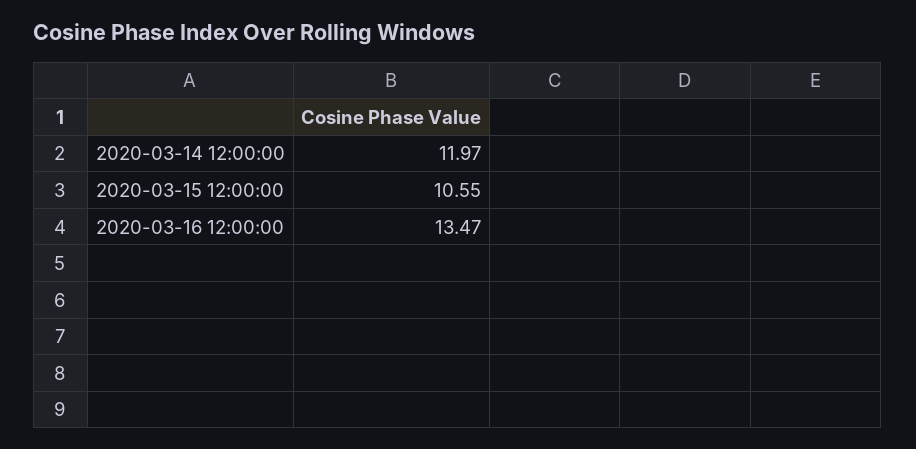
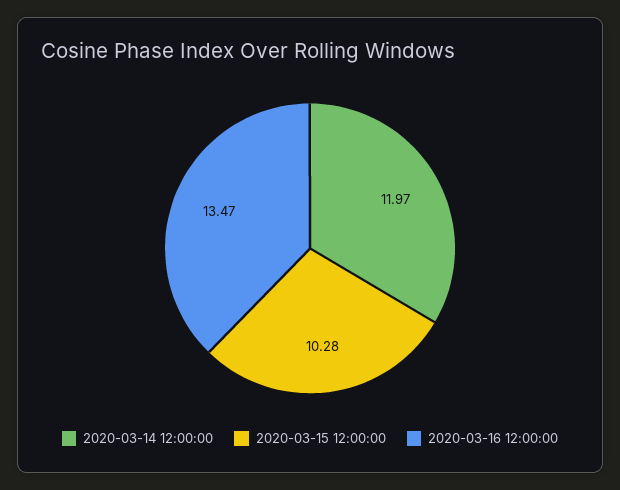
2020-03-15 12:00:00: 10.55 -> 10.28

